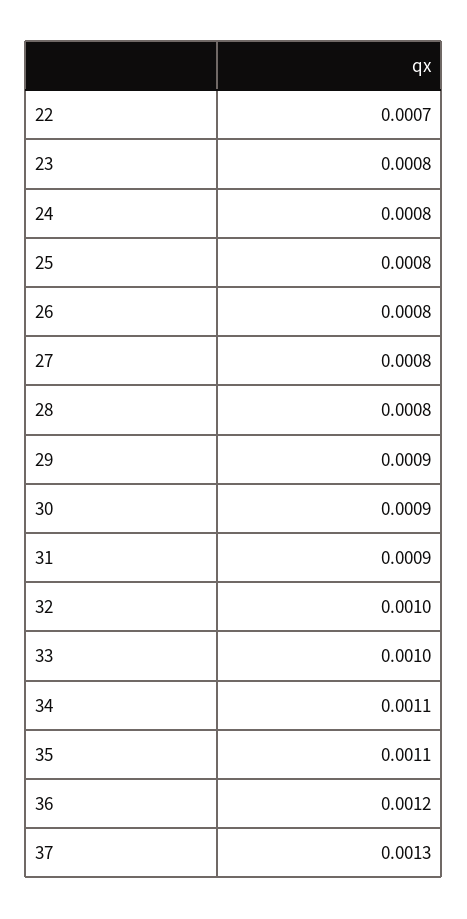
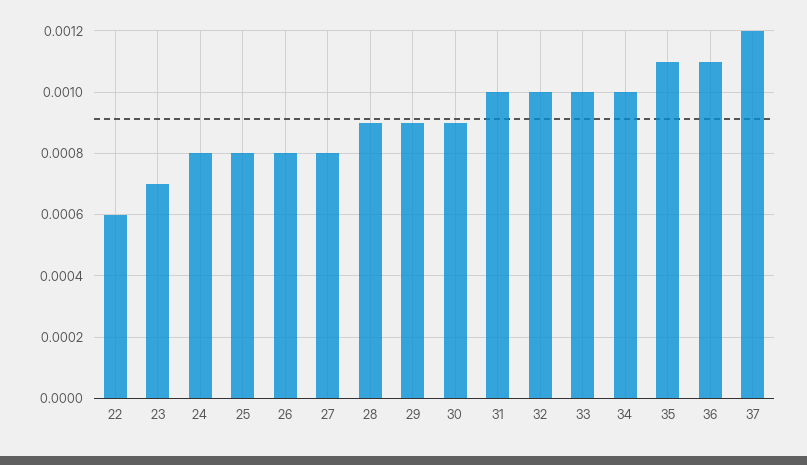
22: 0.0007 -> 0.0006
23: 0.0008 -> 0.0007
28: 0.0008 -> 0.0009
31: 0.0009 -> 0.001
34: 0.0011 -> 0.001
36: 0.0012 -> 0.0011
37: 0.0013 -> 0.0012

